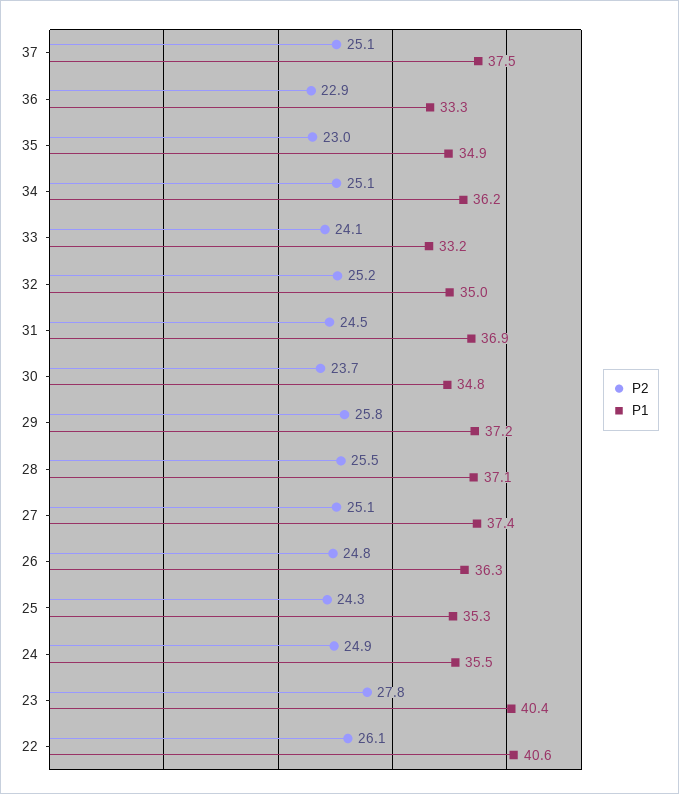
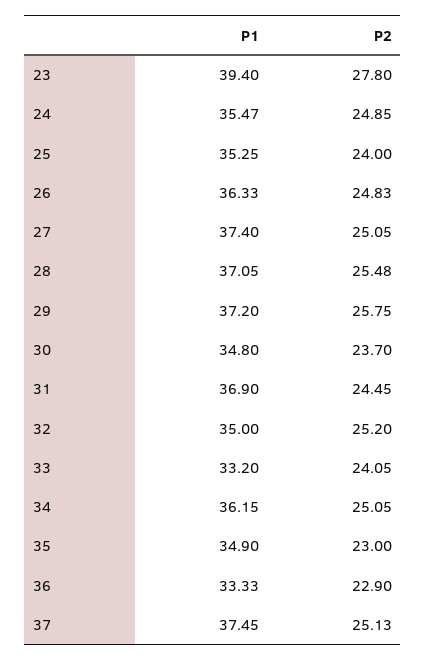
P2, 25: 24.3 -> 24
P1, 23: 40.4 -> 39.4
P2, 22: 26.1 -> none
P1, 22: 40.6 -> none

